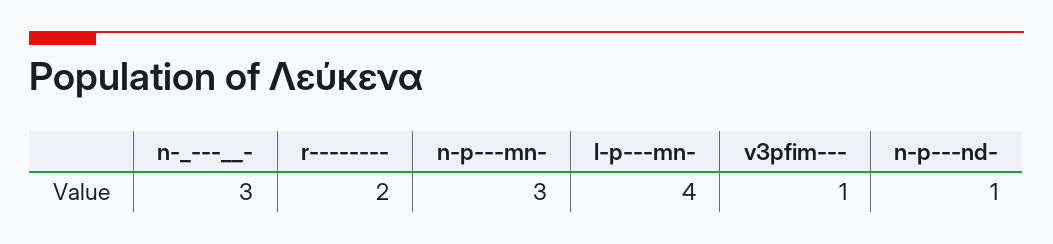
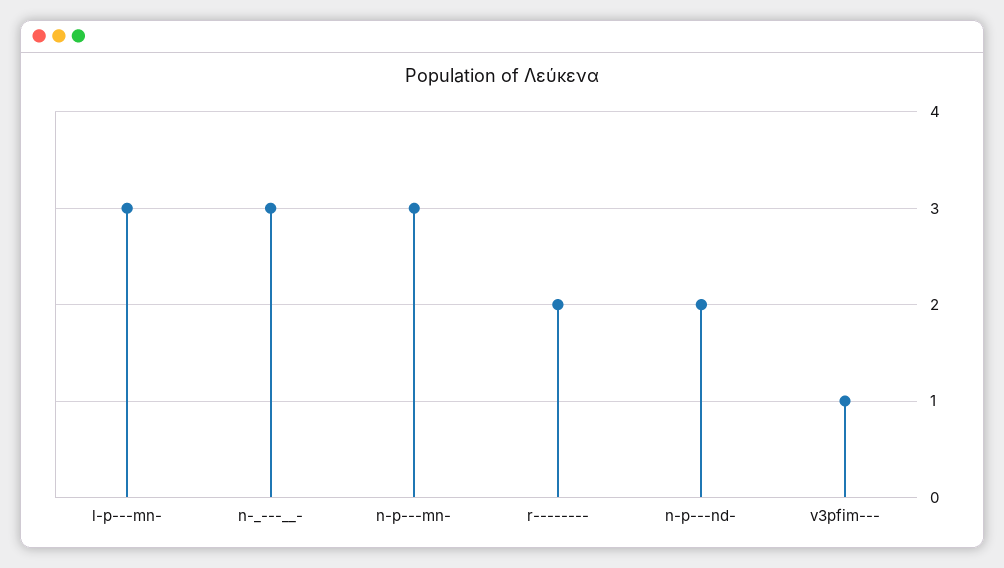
l-p---mn-: 4 -> 3
n-p---nd-: 1 -> 2

